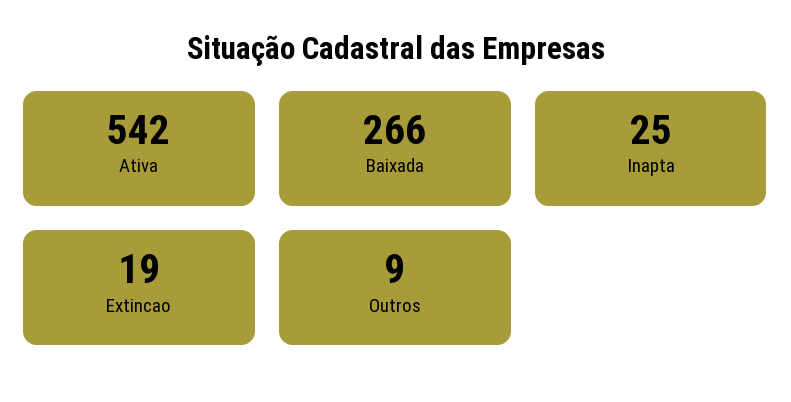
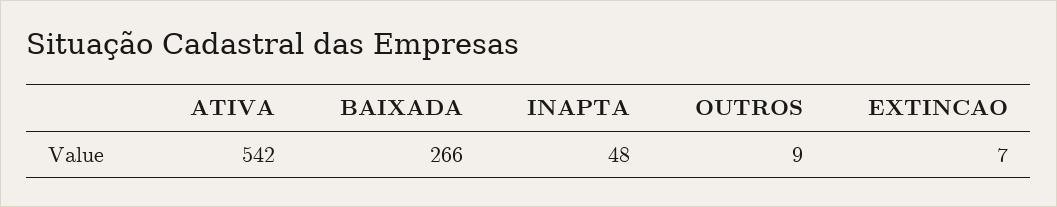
Inapta: 25 -> 48
Extincao: 19 -> 7

